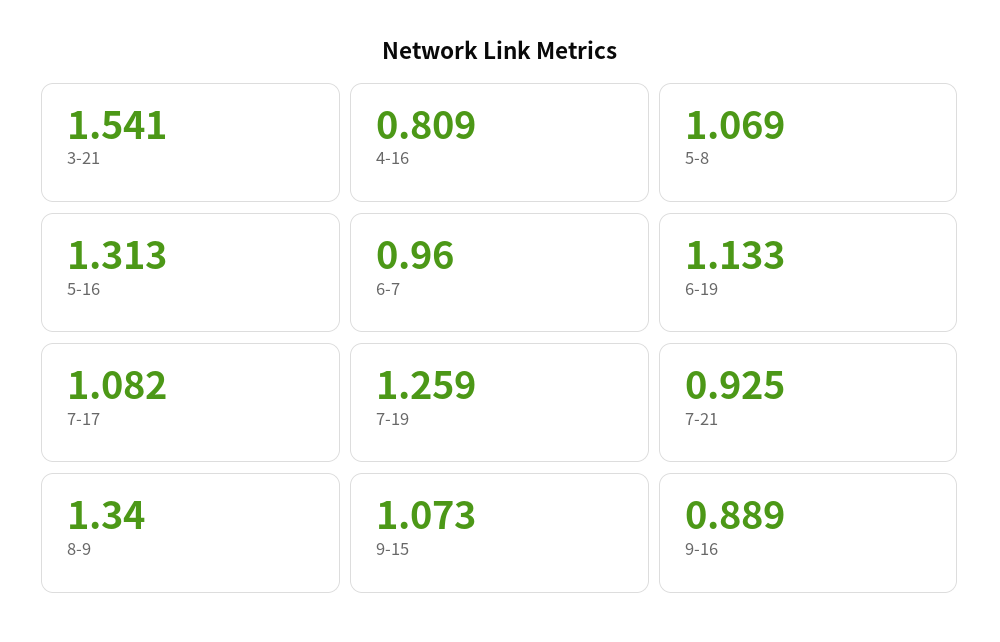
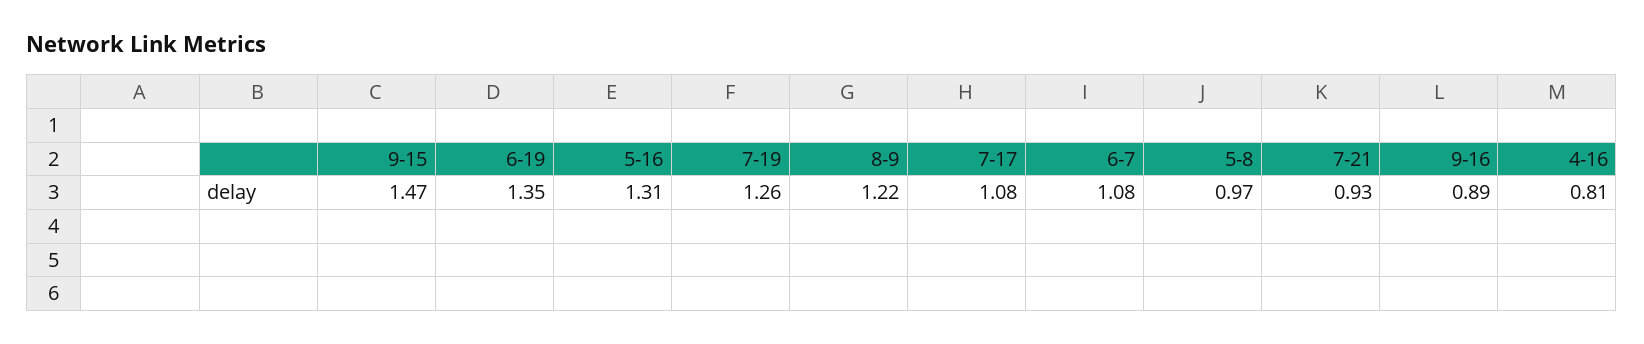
3-21: 1.541 -> none
5-8: 1.069 -> 0.97
6-7: 0.96 -> 1.08
6-19: 1.133 -> 1.35
8-9: 1.34 -> 1.22
9-15: 1.073 -> 1.47

